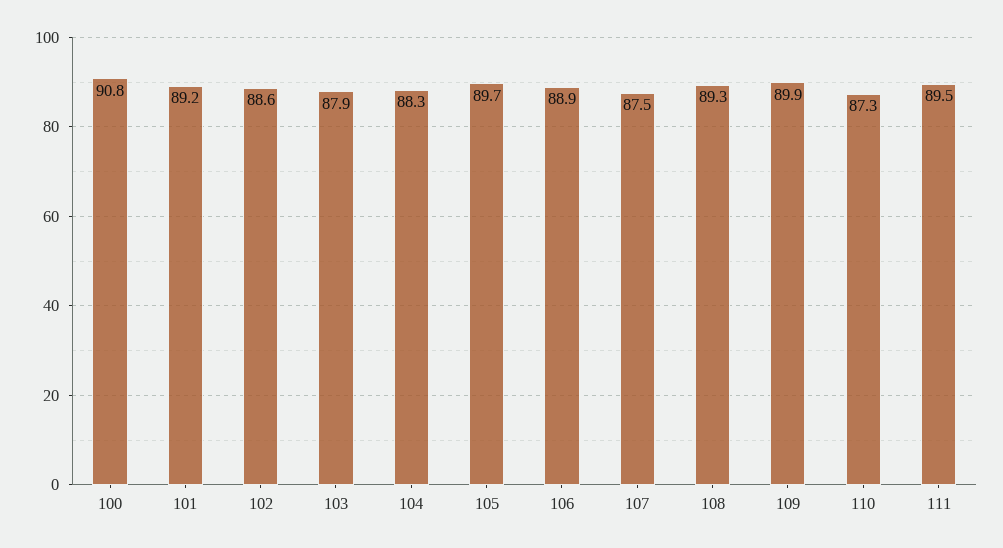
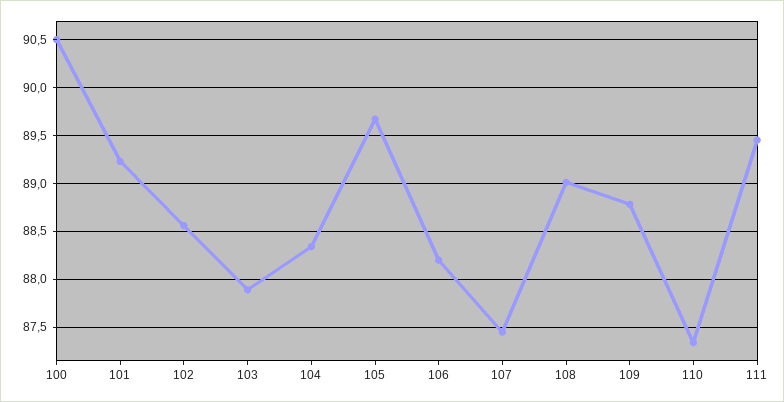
100: 90.8 -> 90.5
106: 88.9 -> 88.2
108: 89.3 -> 89
109: 89.9 -> 88.8

